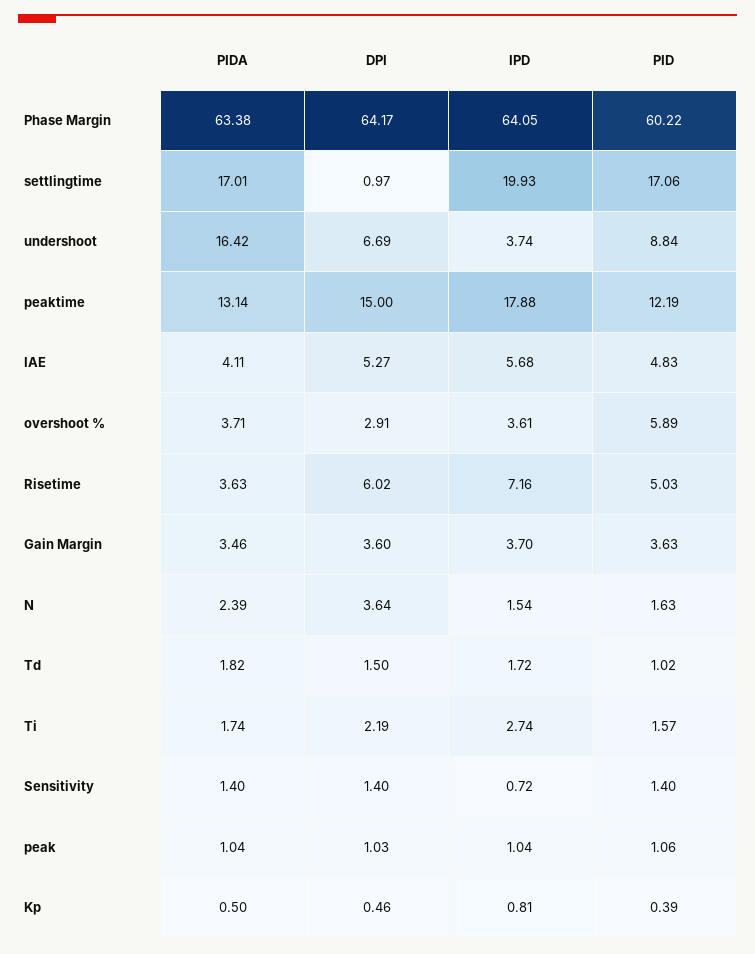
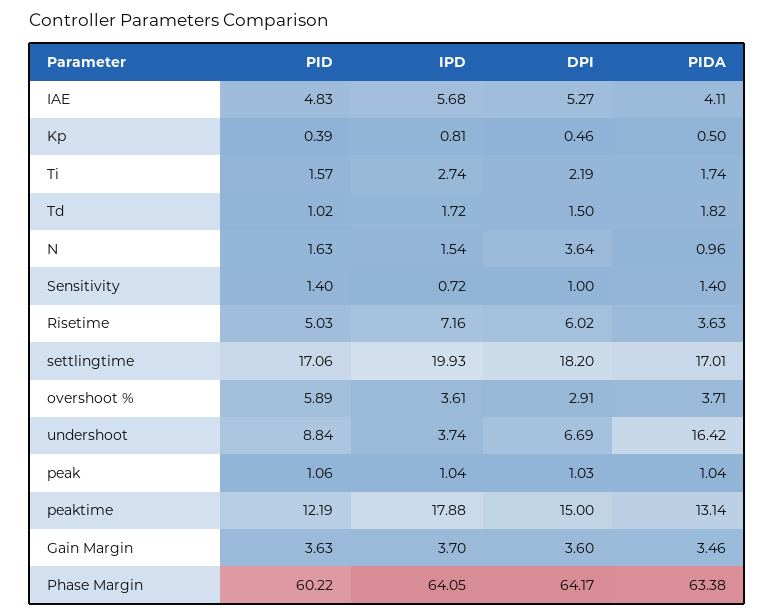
DPI, settlingtime: 0.97 -> 18.2
PIDA, N: 2.39 -> 0.96
DPI, Sensitivity: 1.4 -> 1

